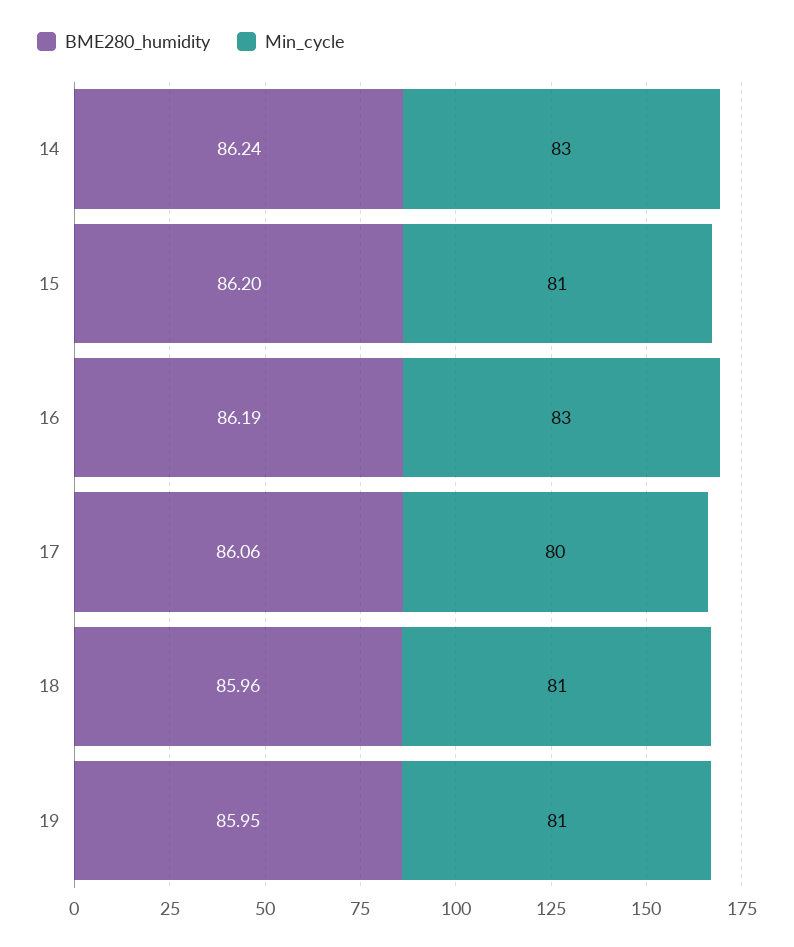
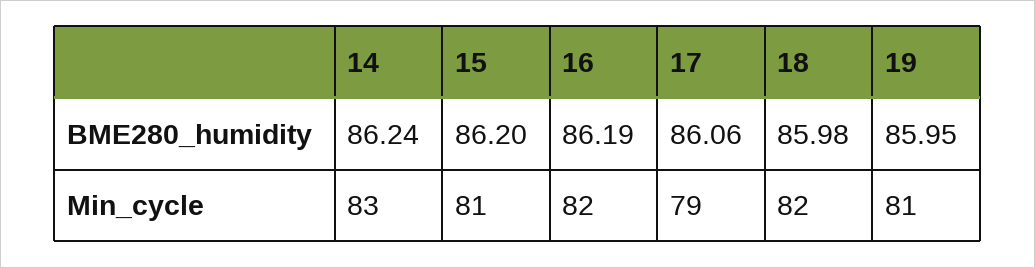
Min_cycle, 16: 83 -> 82
Min_cycle, 17: 80 -> 79
BME280_humidity, 18: 85.96 -> 85.98
Min_cycle, 18: 81 -> 82

